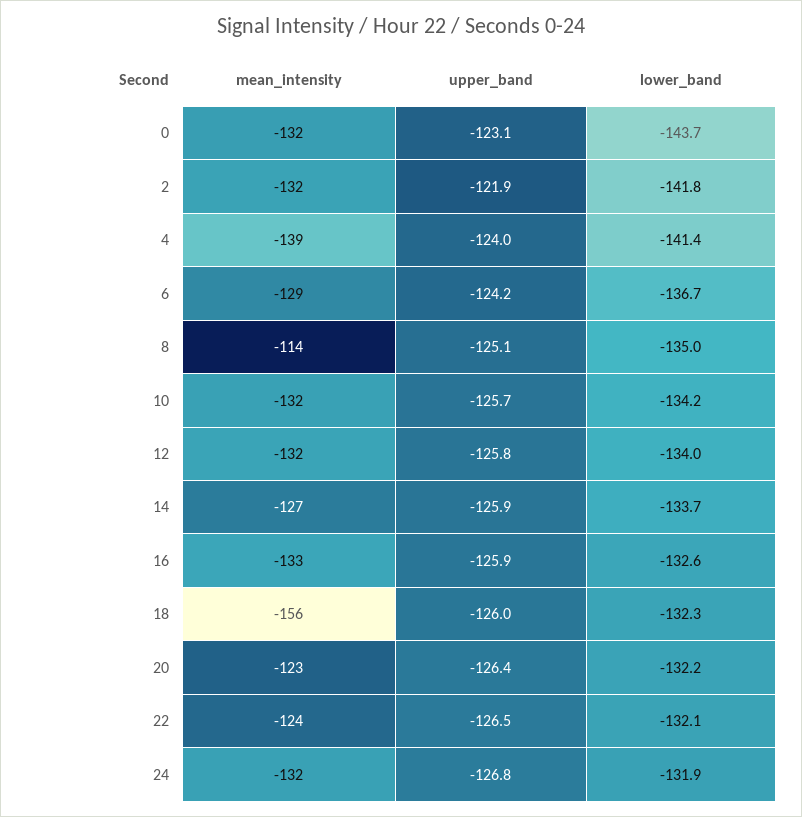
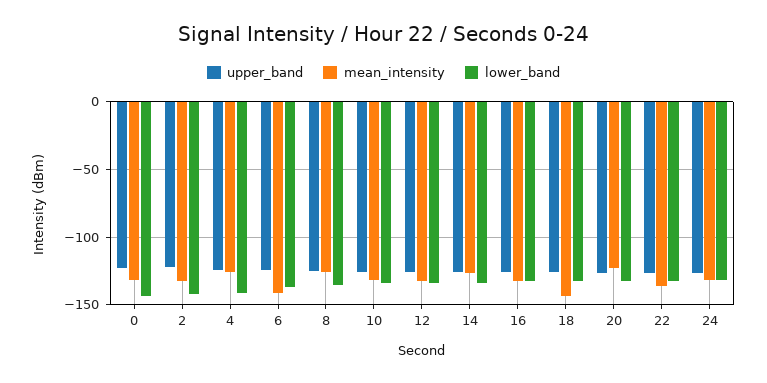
mean_intensity, 4: -139 -> -125
mean_intensity, 6: -129 -> -140
mean_intensity, 8: -114 -> -125
mean_intensity, 18: -156 -> -145
mean_intensity, 22: -124 -> -135

